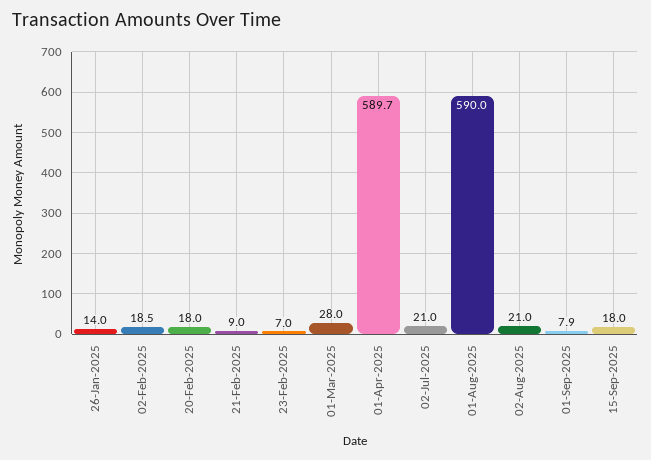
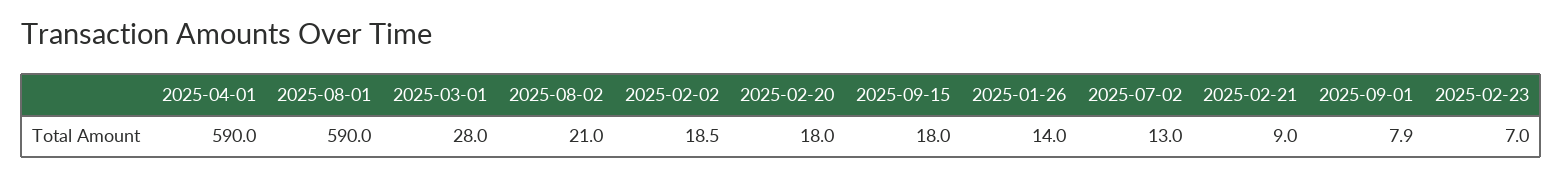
01-Apr-2025: 589.7 -> 590
02-Jul-2025: 21 -> 13

